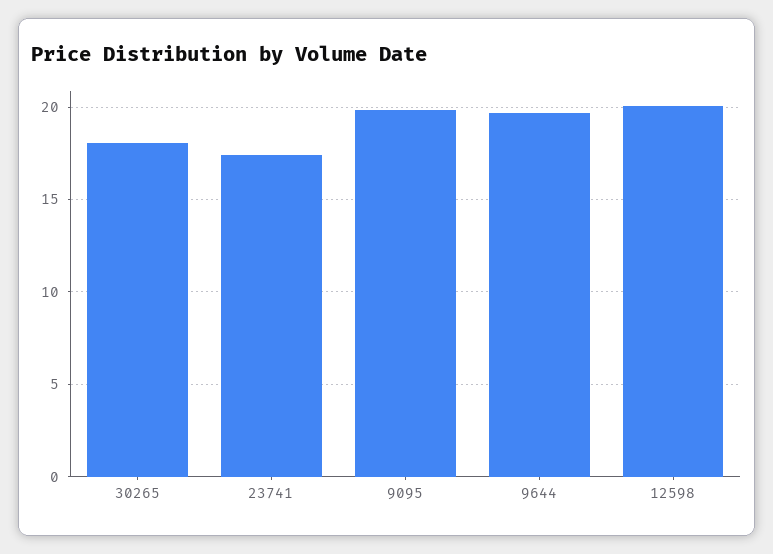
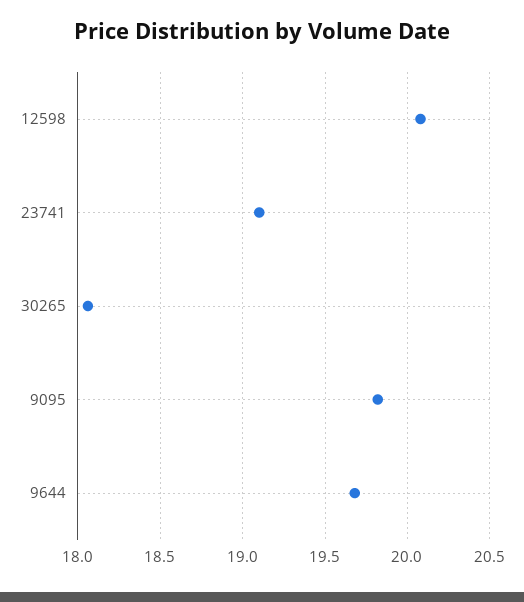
23741: 17.5 -> 19.1

